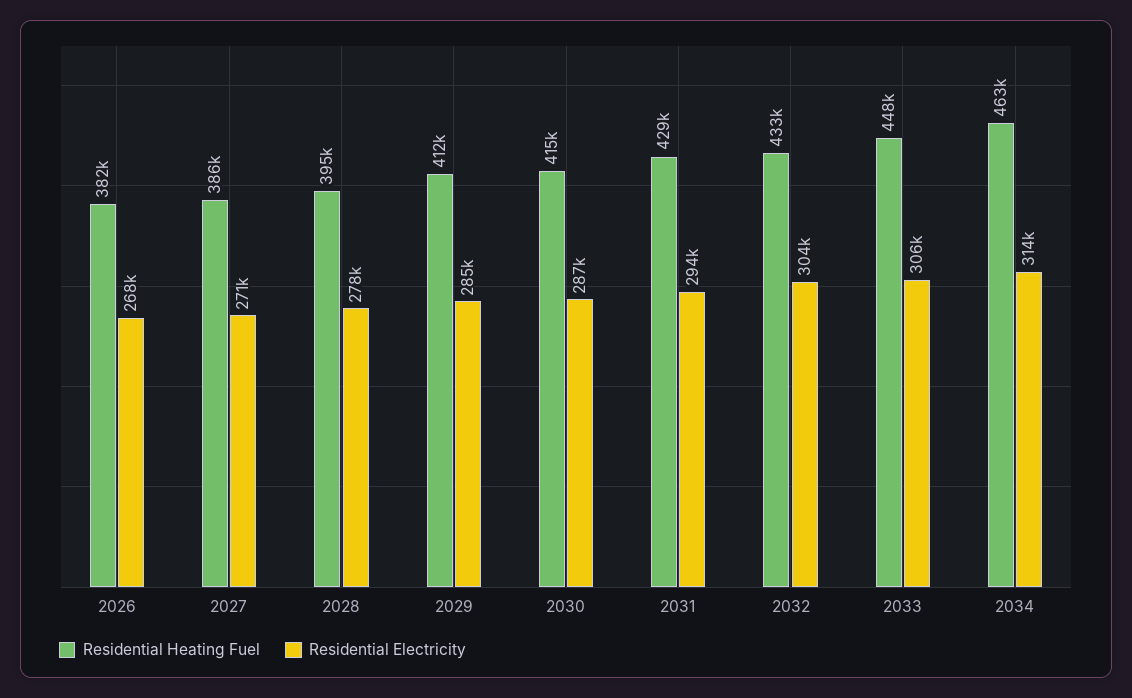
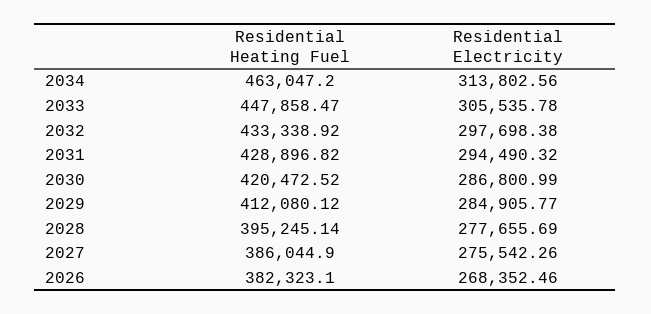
Residential Electricity, 2027: 271000 -> 275542.26
Residential Heating Fuel, 2030: 415000 -> 420472.52
Residential Electricity, 2032: 304000 -> 297698.38

